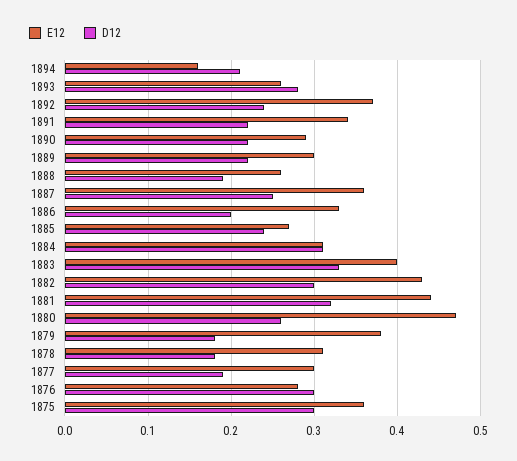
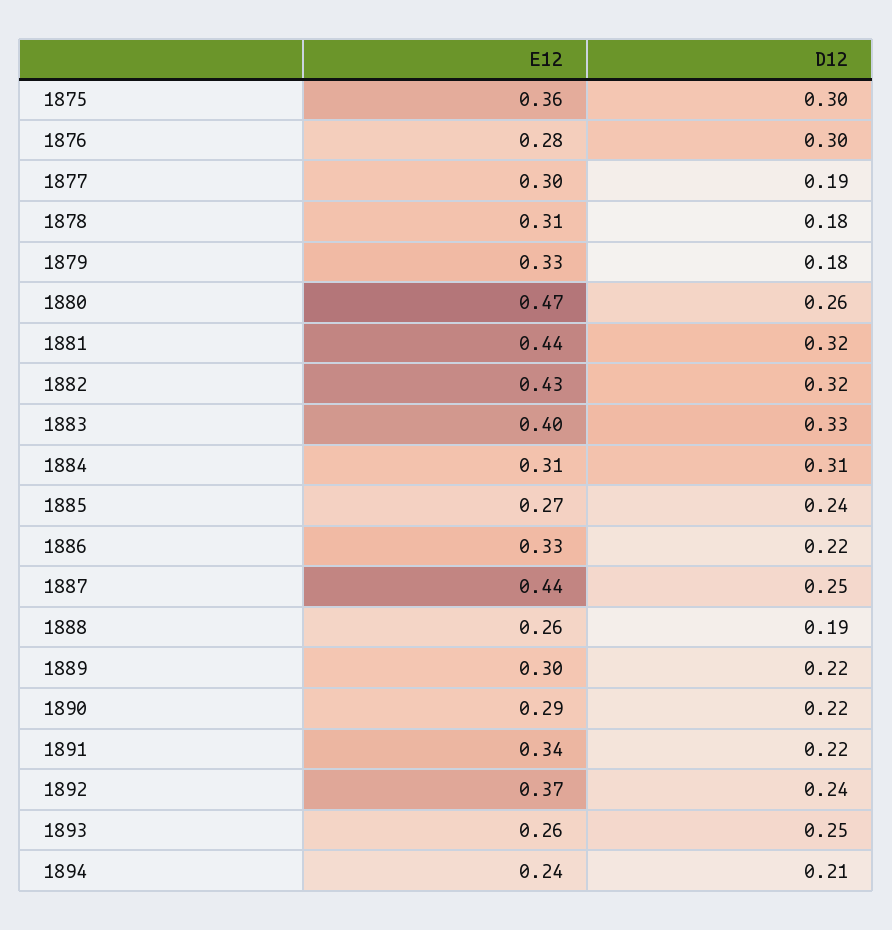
E12, 1894: 0.16 -> 0.24
D12, 1893: 0.28 -> 0.25
E12, 1887: 0.36 -> 0.44
D12, 1886: 0.2 -> 0.22
D12, 1882: 0.3 -> 0.32
E12, 1879: 0.38 -> 0.33

